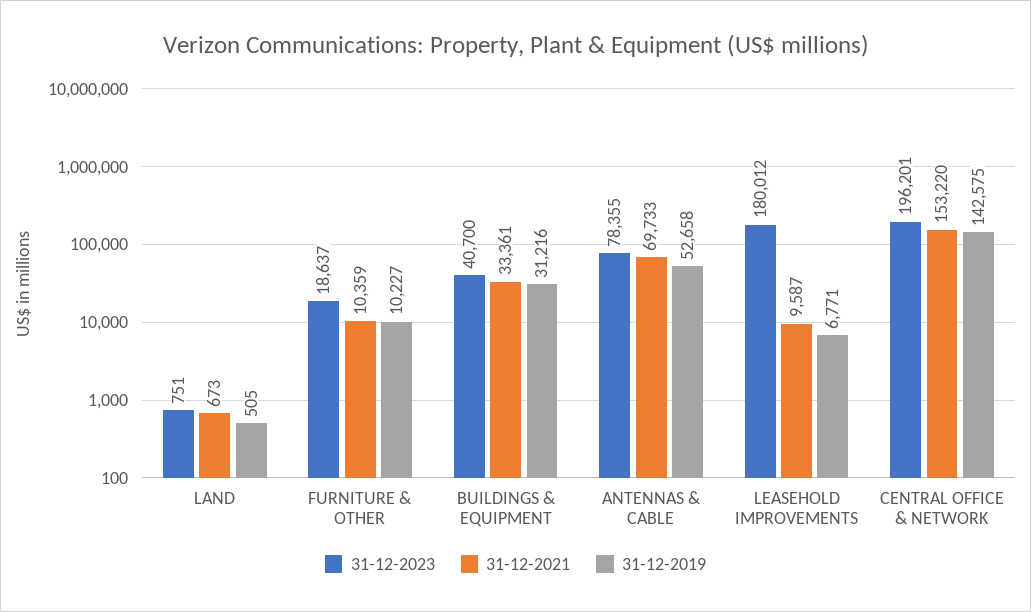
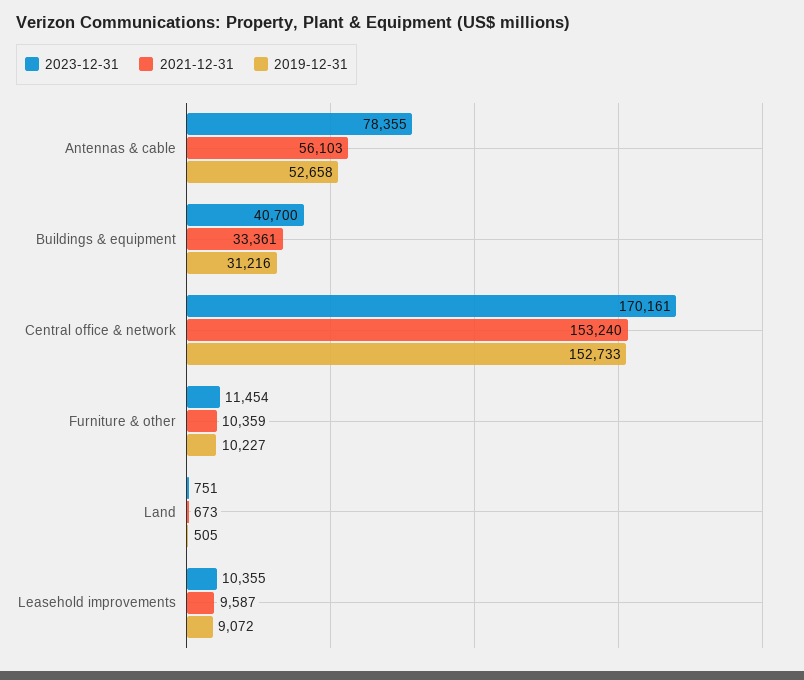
31-12-2023, FURNITURE & OTHER: 18637 -> 11454
31-12-2021, ANTENNAS & CABLE: 69733 -> 56103
31-12-2023, LEASEHOLD IMPROVEMENTS: 180012 -> 10355
31-12-2019, LEASEHOLD IMPROVEMENTS: 6771 -> 9072
31-12-2023, CENTRAL OFFICE & NETWORK: 196201 -> 170161
31-12-2021, CENTRAL OFFICE & NETWORK: 153220 -> 153240
31-12-2019, CENTRAL OFFICE & NETWORK: 142575 -> 152733

